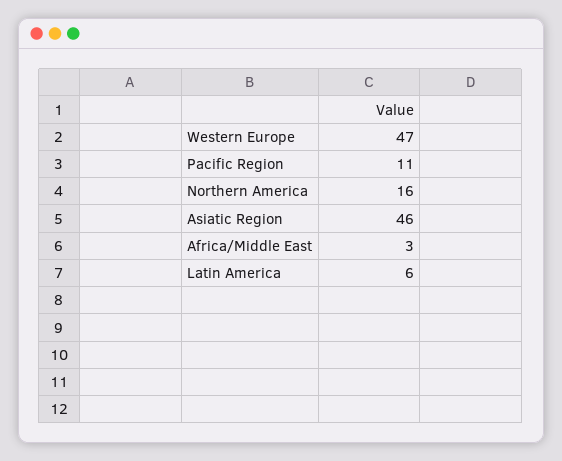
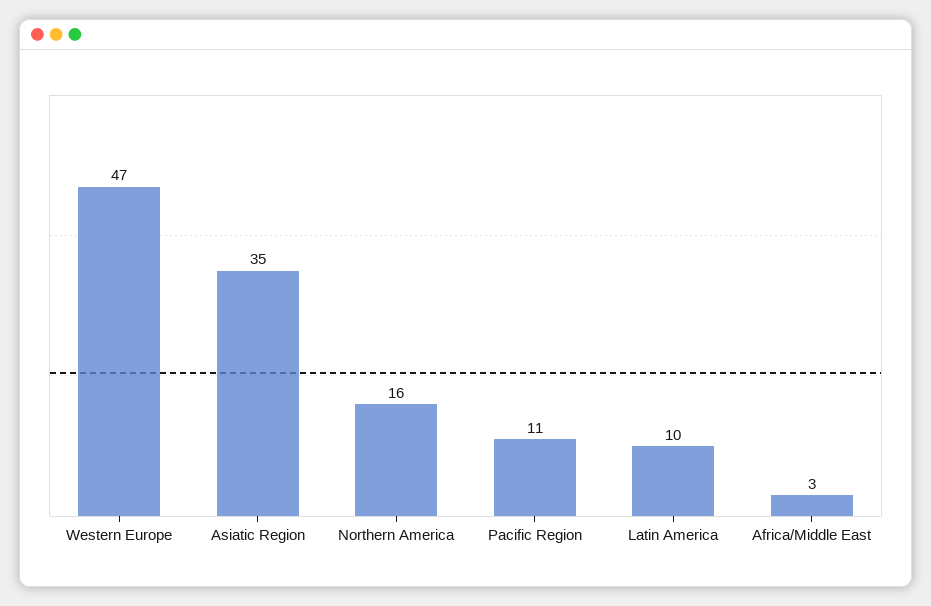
Asiatic Region: 46 -> 35
Latin America: 6 -> 10

